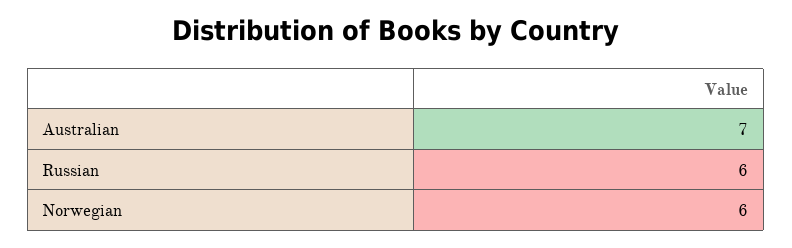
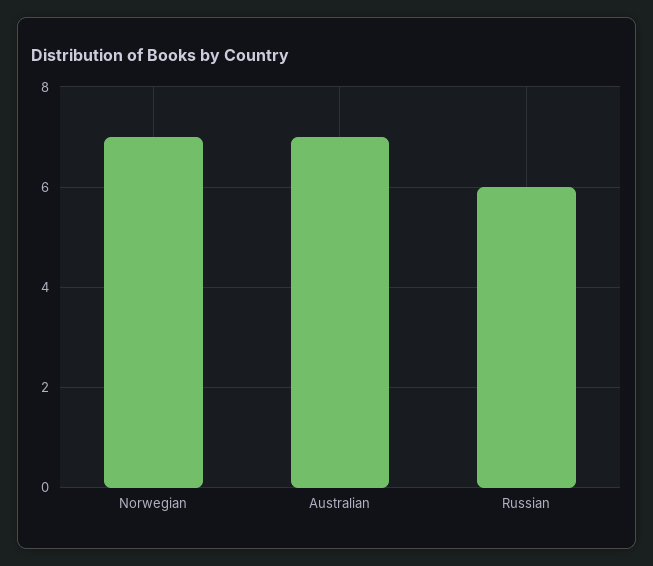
Norwegian: 6 -> 7

